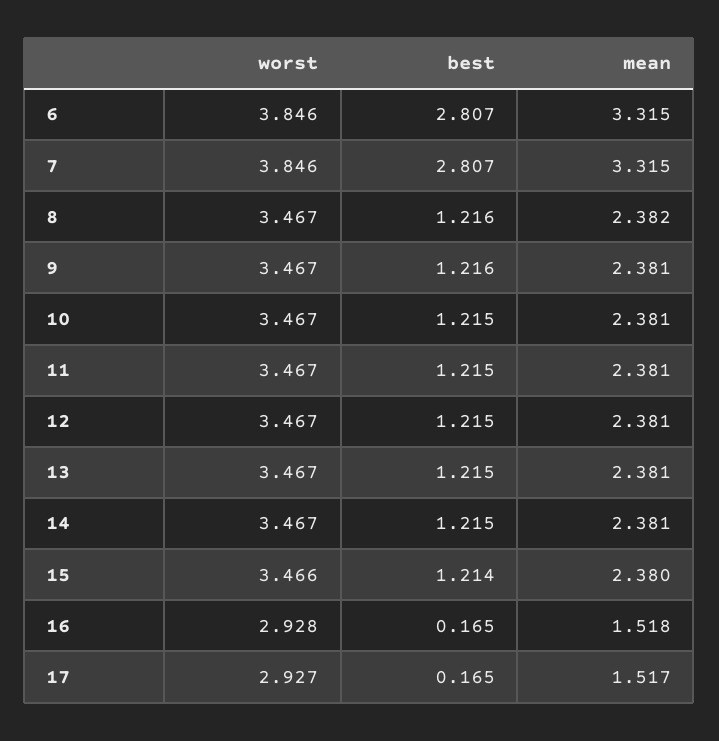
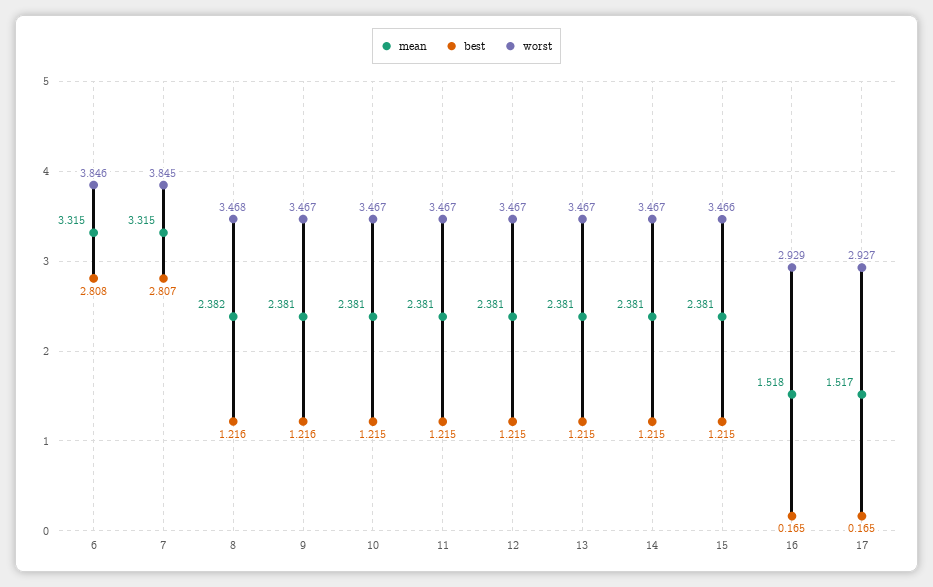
best, 6: 2.807 -> 2.808
worst, 7: 3.846 -> 3.845
worst, 8: 3.467 -> 3.468
best, 15: 1.214 -> 1.215
mean, 15: 2.38 -> 2.381
worst, 16: 2.928 -> 2.929

